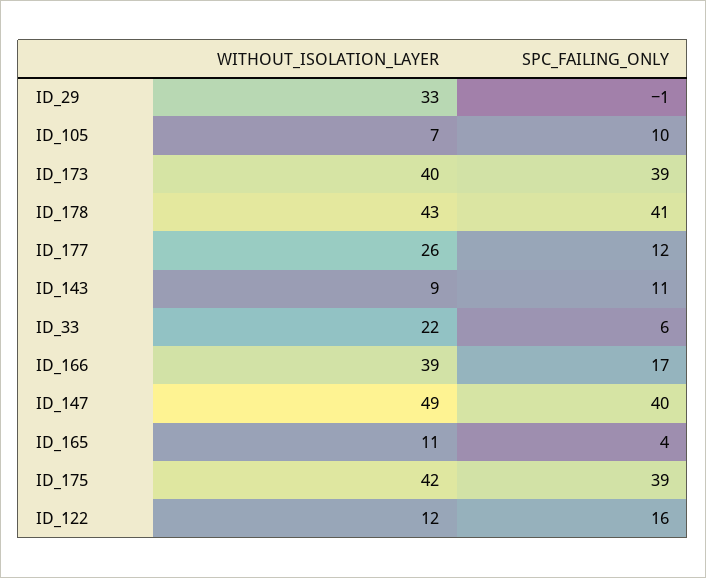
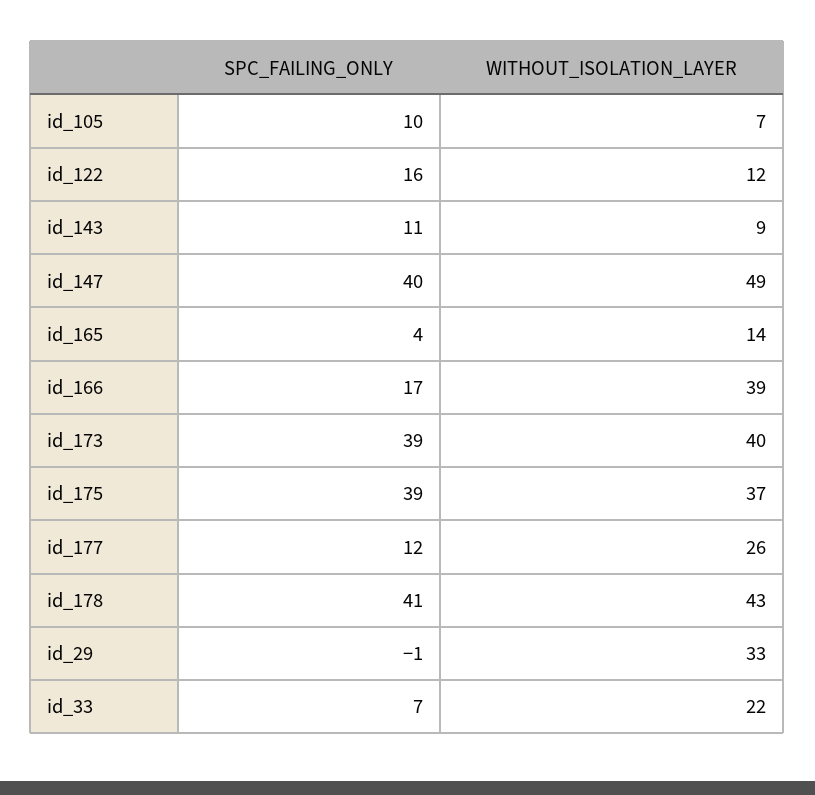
SPC_FAILING_ONLY, ID_33: 6 -> 7
WITHOUT_ISOLATION_LAYER, ID_165: 11 -> 14
WITHOUT_ISOLATION_LAYER, ID_175: 42 -> 37

